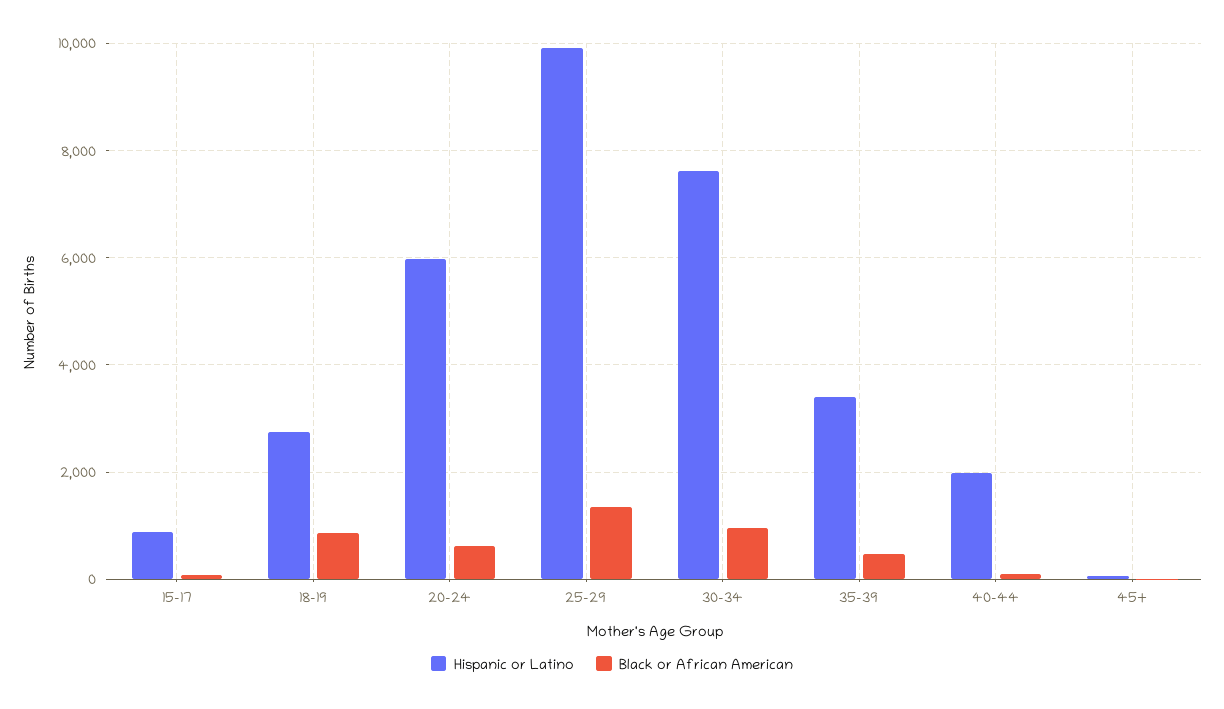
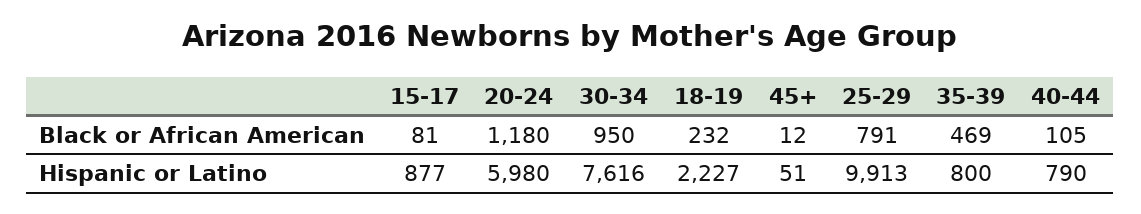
Hispanic or Latino, 18-19: 2800 -> 2227
Black or African American, 18-19: 800 -> 232
Black or African American, 20-24: 600 -> 1180
Black or African American, 25-29: 1400 -> 791
Hispanic or Latino, 35-39: 3400 -> 800
Hispanic or Latino, 40-44: 2000 -> 790

